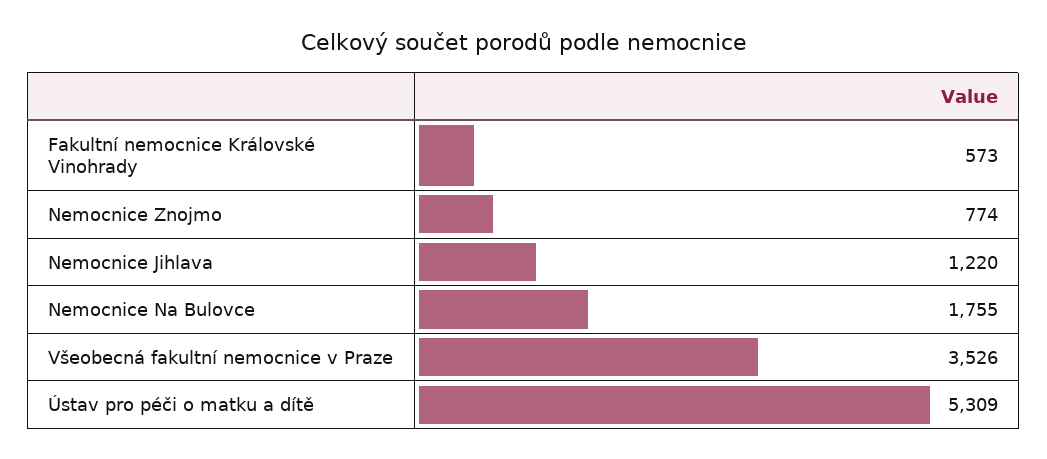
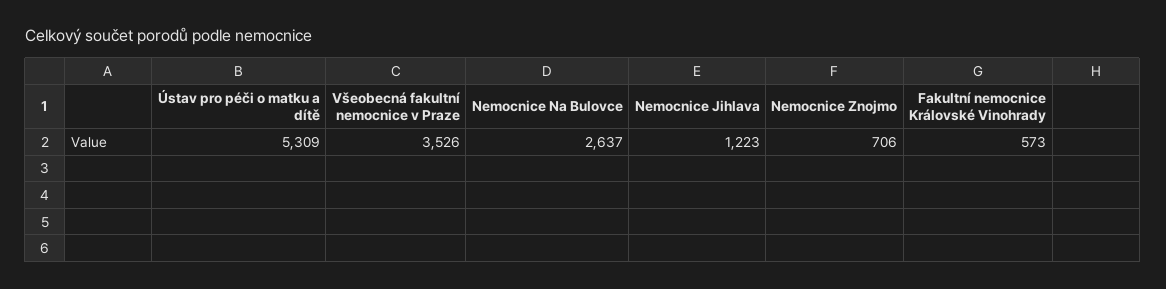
Nemocnice Znojmo: 774 -> 706
Nemocnice Jihlava: 1220 -> 1223
Nemocnice Na Bulovce: 1755 -> 2637

